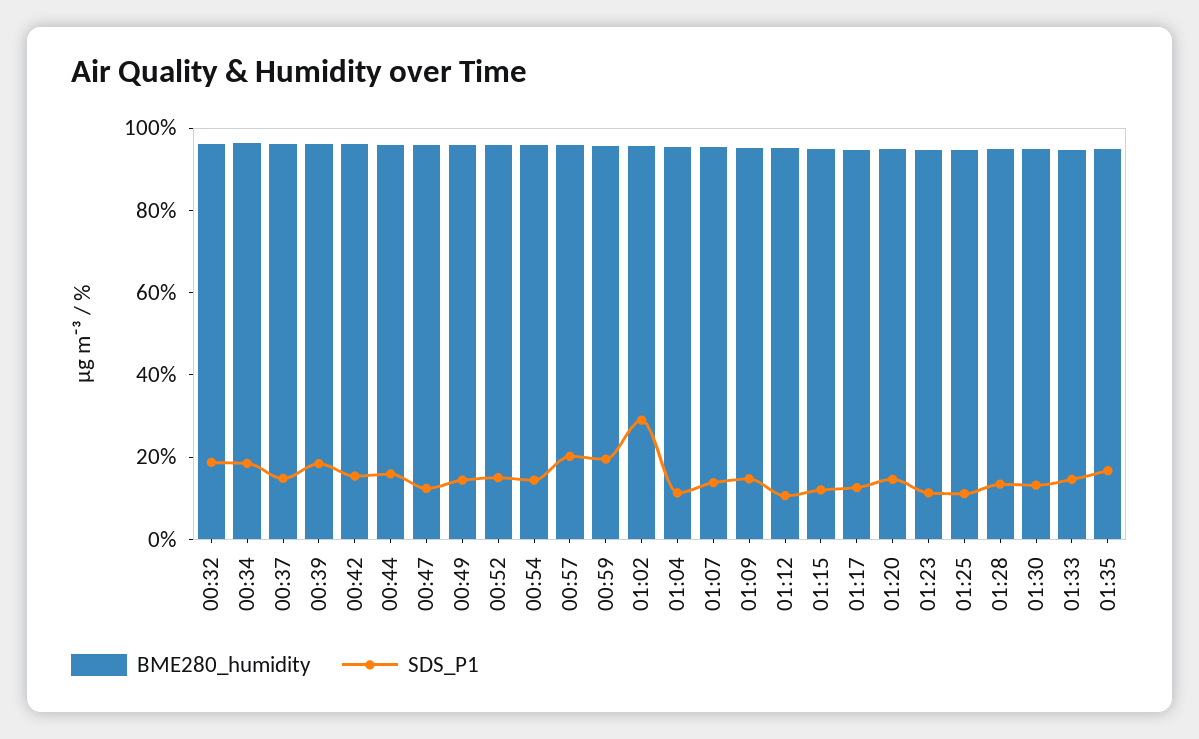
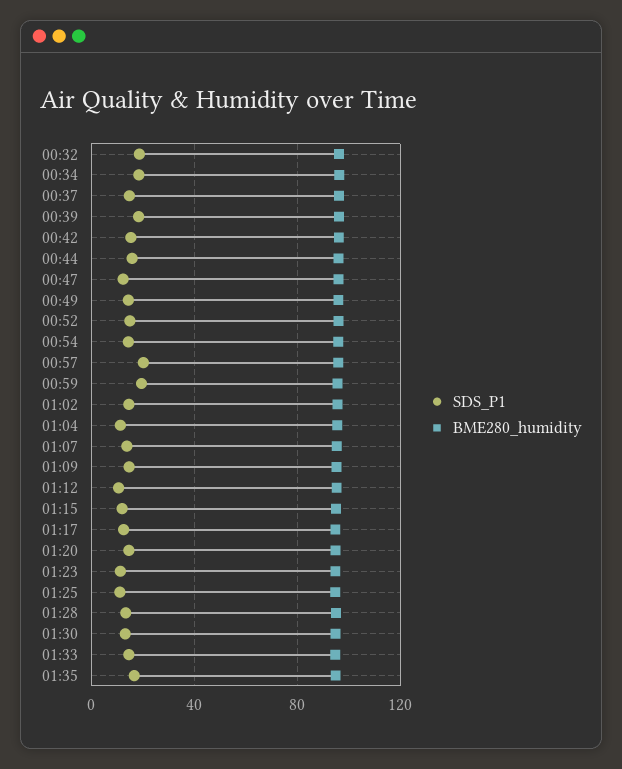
SDS_P1, 01:02: 30 -> 15

